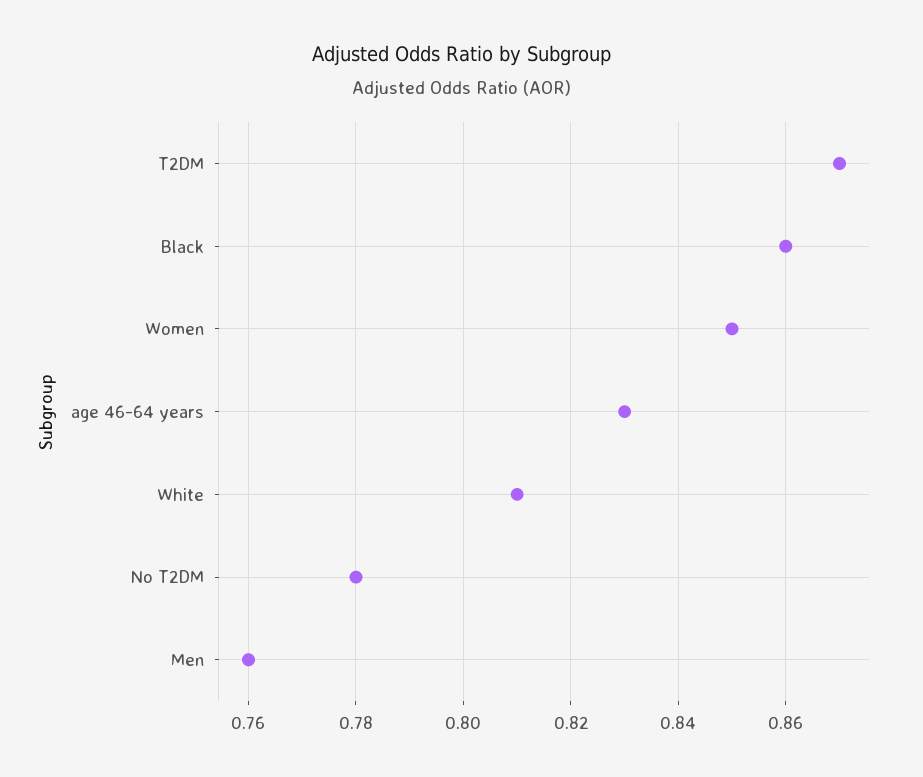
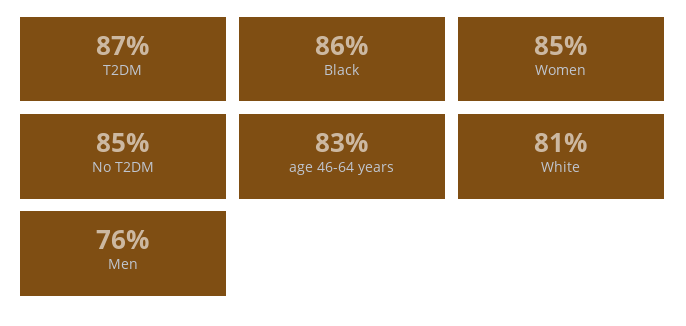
No T2DM: 0.78 -> 0.85

